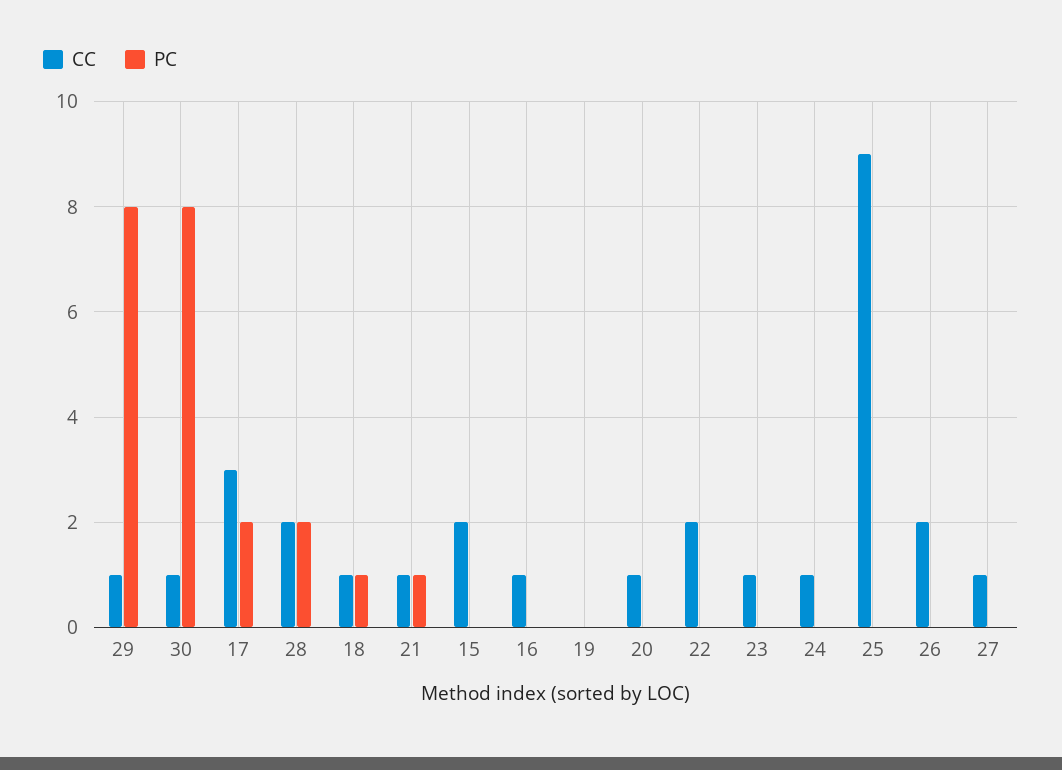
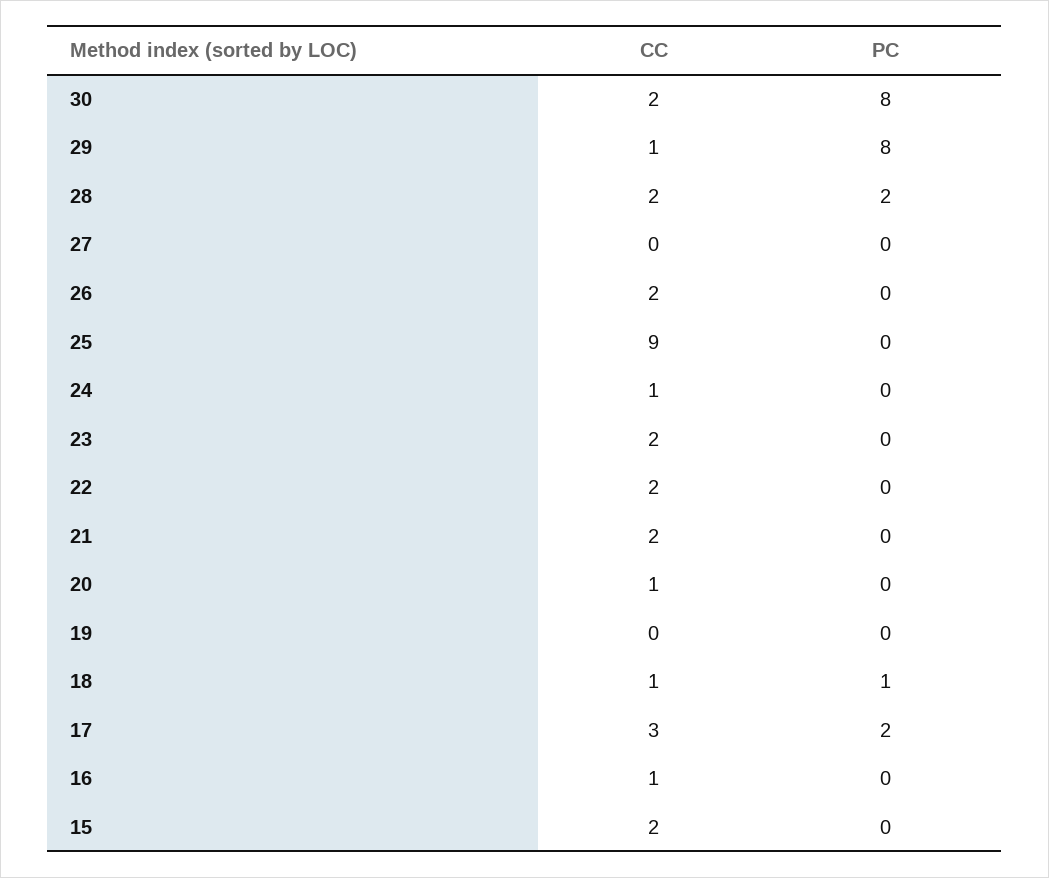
CC, 30: 1 -> 2
CC, 21: 1 -> 2
PC, 21: 1 -> 0
CC, 23: 1 -> 2
CC, 27: 1 -> 0

